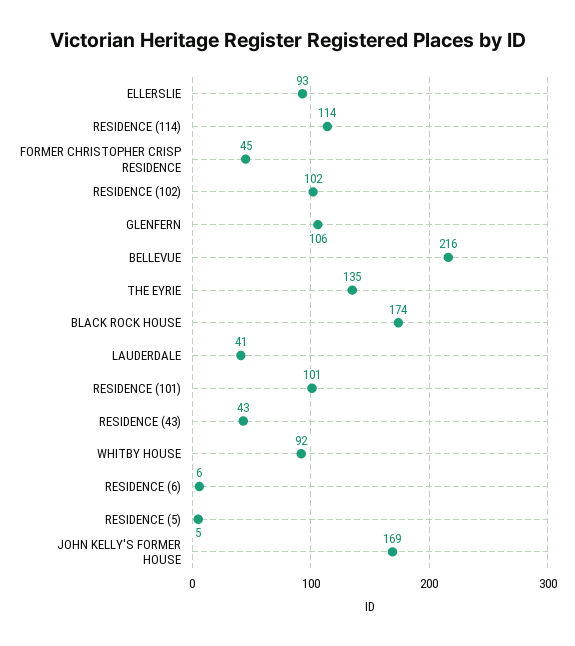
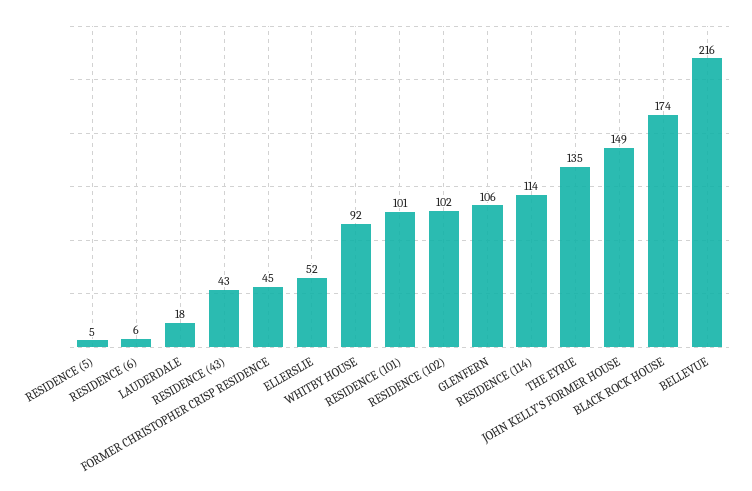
ELLERSLIE: 93 -> 52
LAUDERDALE: 41 -> 18
JOHN KELLY'S FORMER HOUSE: 169 -> 149

